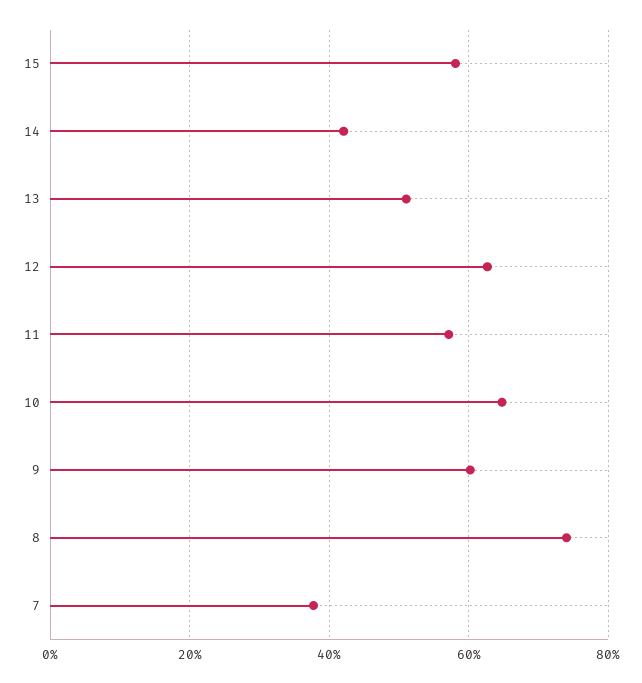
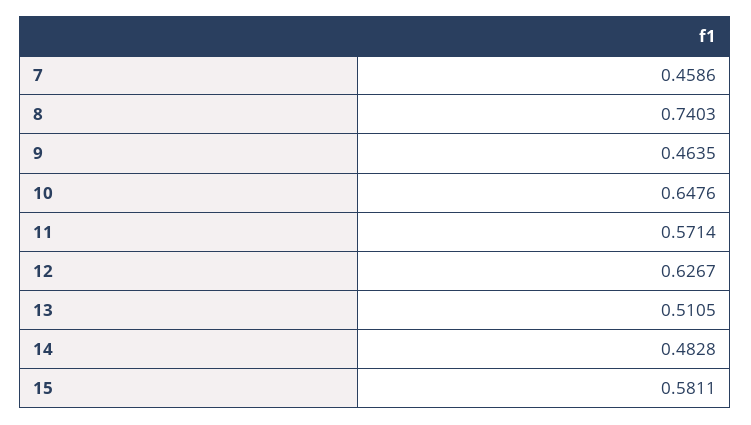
14: 0.42 -> 0.4828
9: 0.6 -> 0.4635
7: 0.38 -> 0.4586

